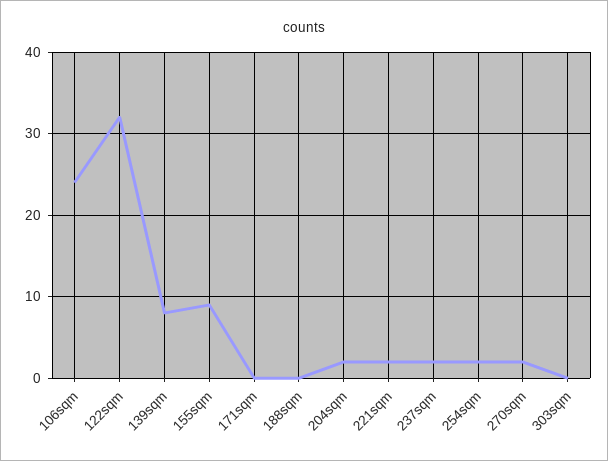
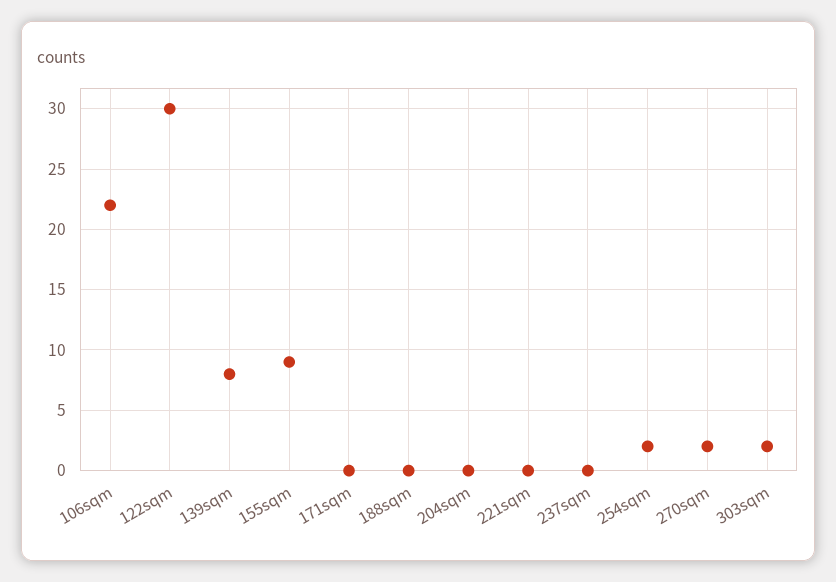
106sqm: 24 -> 22
122sqm: 32 -> 30
204sqm: 2 -> 0
221sqm: 2 -> 0
237sqm: 2 -> 0
303sqm: 0 -> 2

